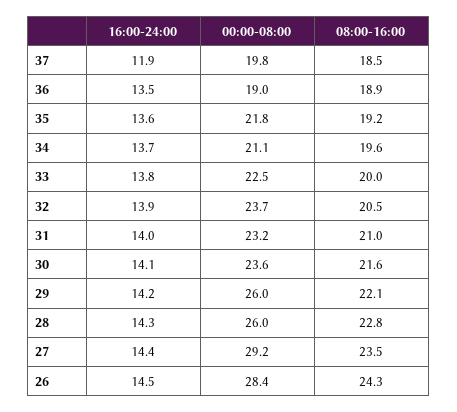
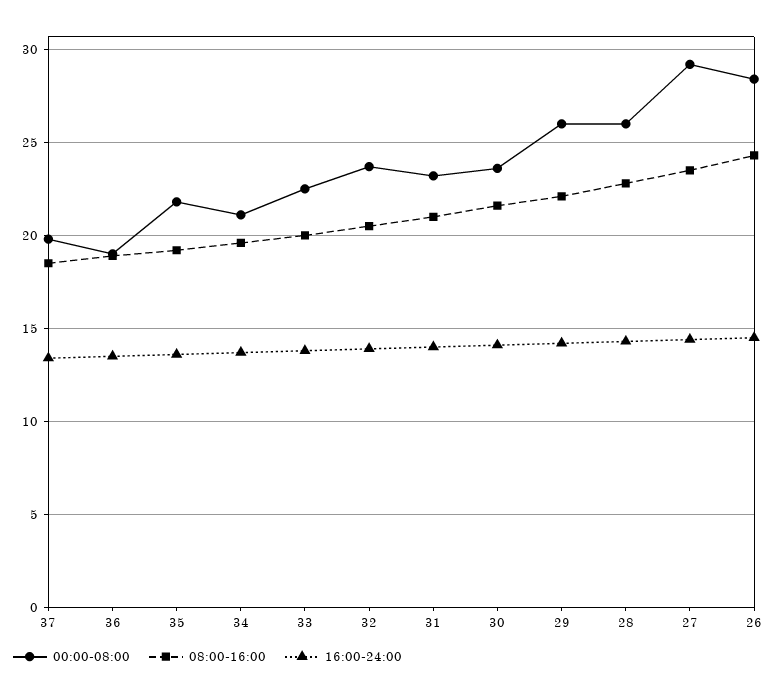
16:00-24:00, 37: 11.9 -> 13.5

